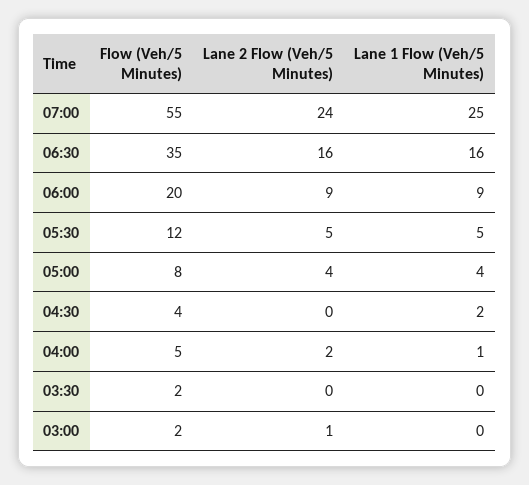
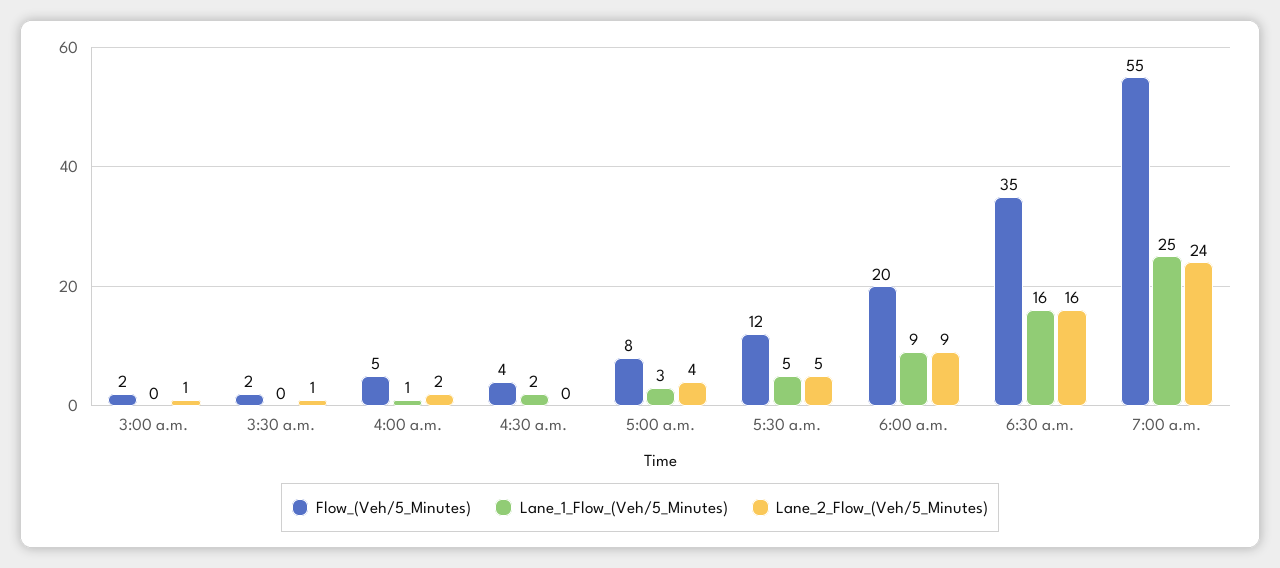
Lane 1 Flow (Veh/5 Minutes), 05:00: 4 -> 3
Lane 2 Flow (Veh/5 Minutes), 03:30: 0 -> 1

